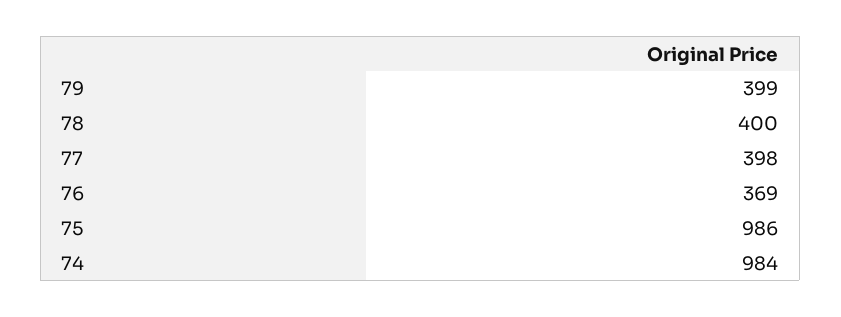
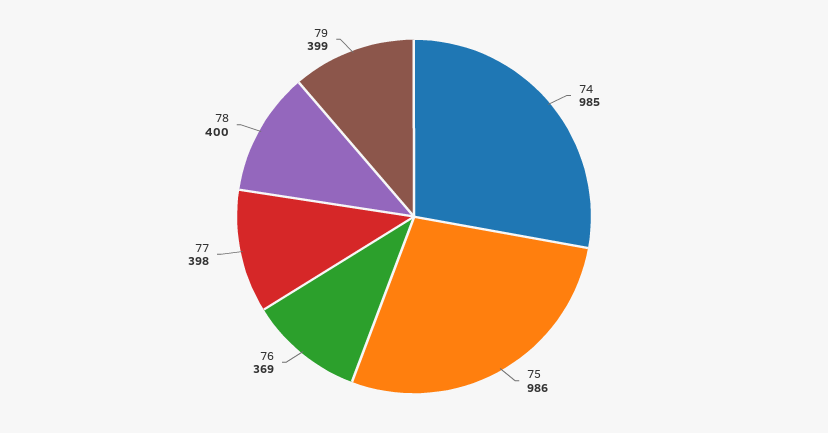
74: 984 -> 985

